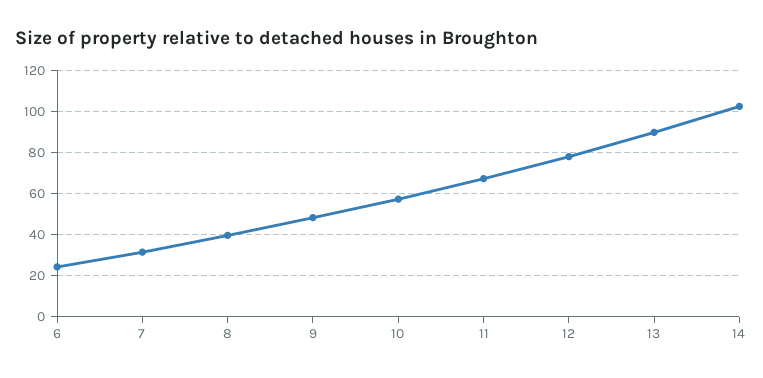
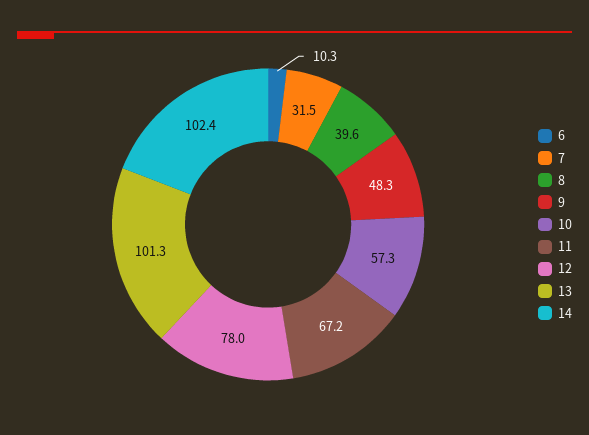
6: 25 -> 10.3
13: 90 -> 101.3

